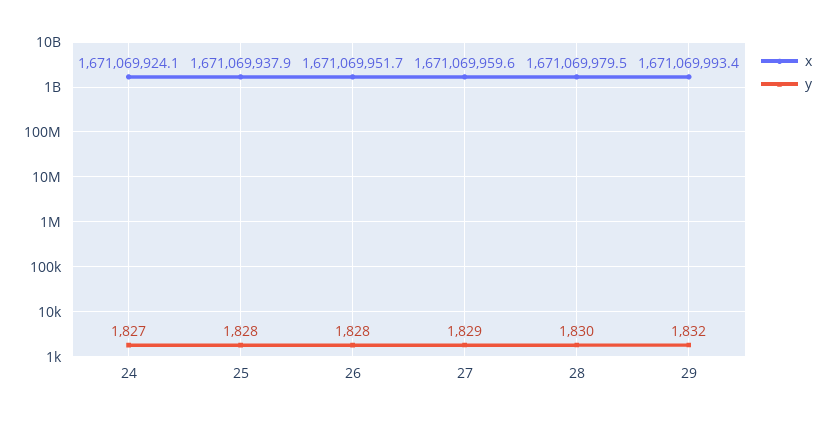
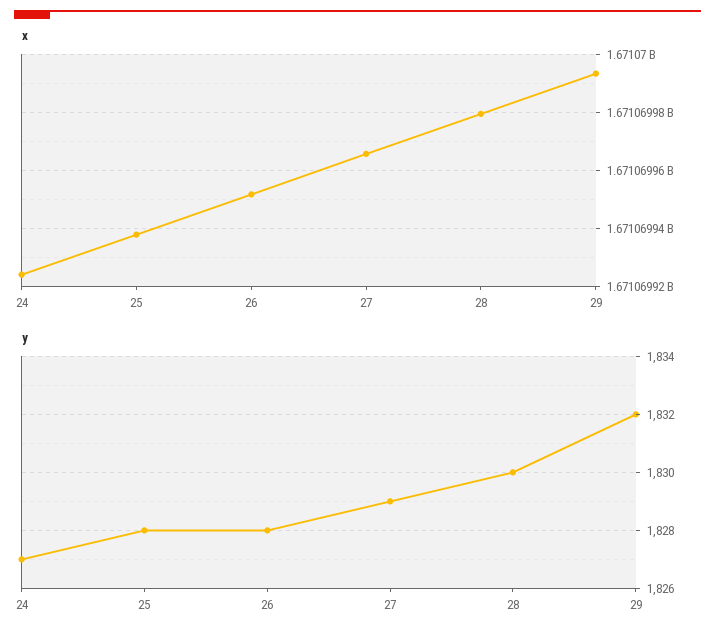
x, 27: 1671069959.6 -> 1671069965

